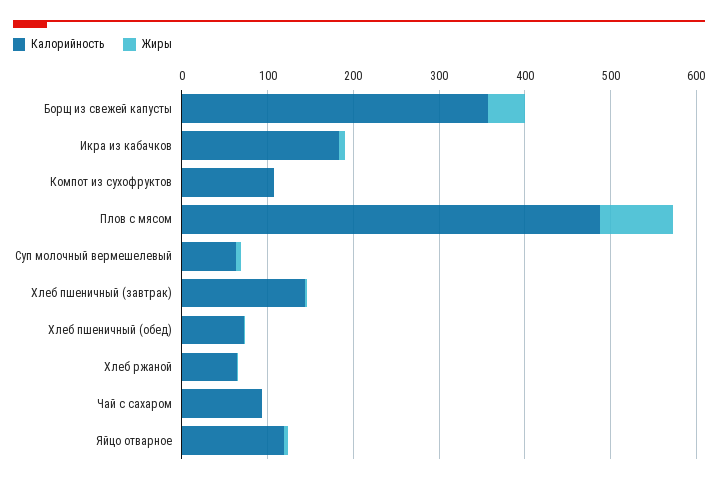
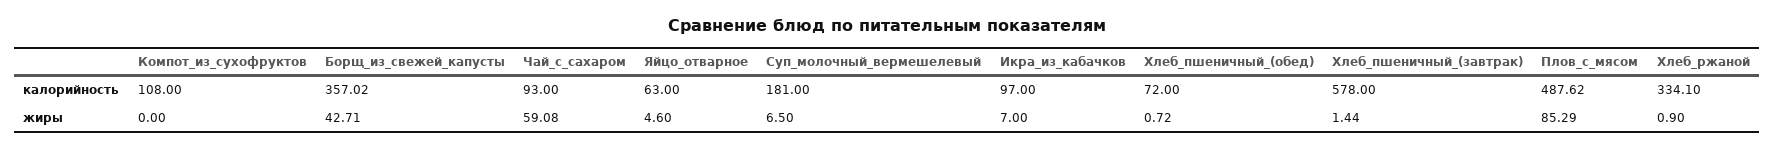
Калорийность, Икра из кабачков: 180 -> 97
Калорийность, Суп молочный вермешелевый: 60 -> 181
Калорийность, Хлеб пшеничный (завтрак): 140 -> 578
Калорийность, Хлеб ржаной: 60 -> 334.1
Жиры, Чай с сахаром: 0 -> 59.08
Калорийность, Яйцо отварное: 120 -> 63

